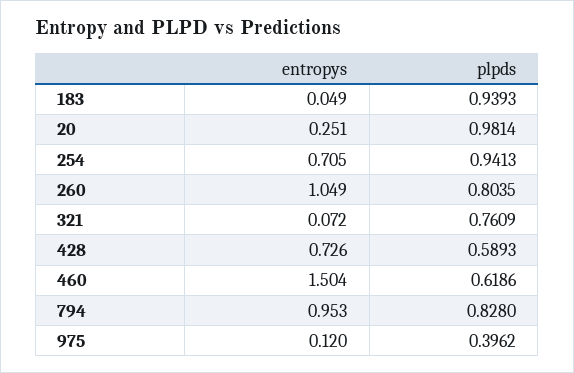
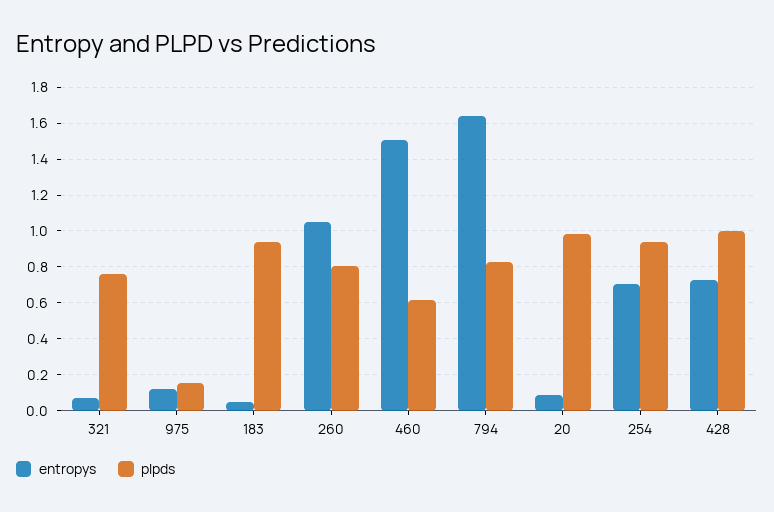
entropys, 20: 0.251 -> 0.1
plpds, 428: 0.5893 -> 1
entropys, 794: 0.953 -> 1.65
plpds, 975: 0.3962 -> 0.15

